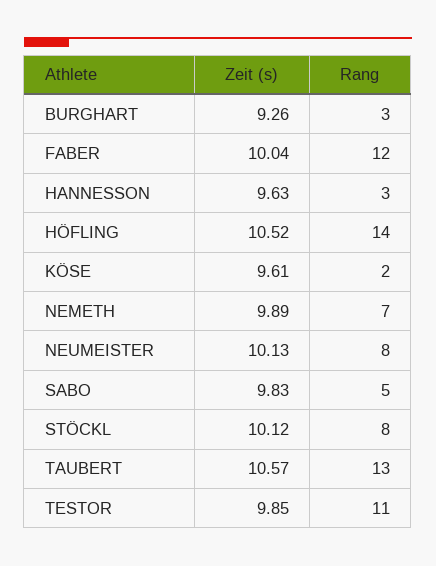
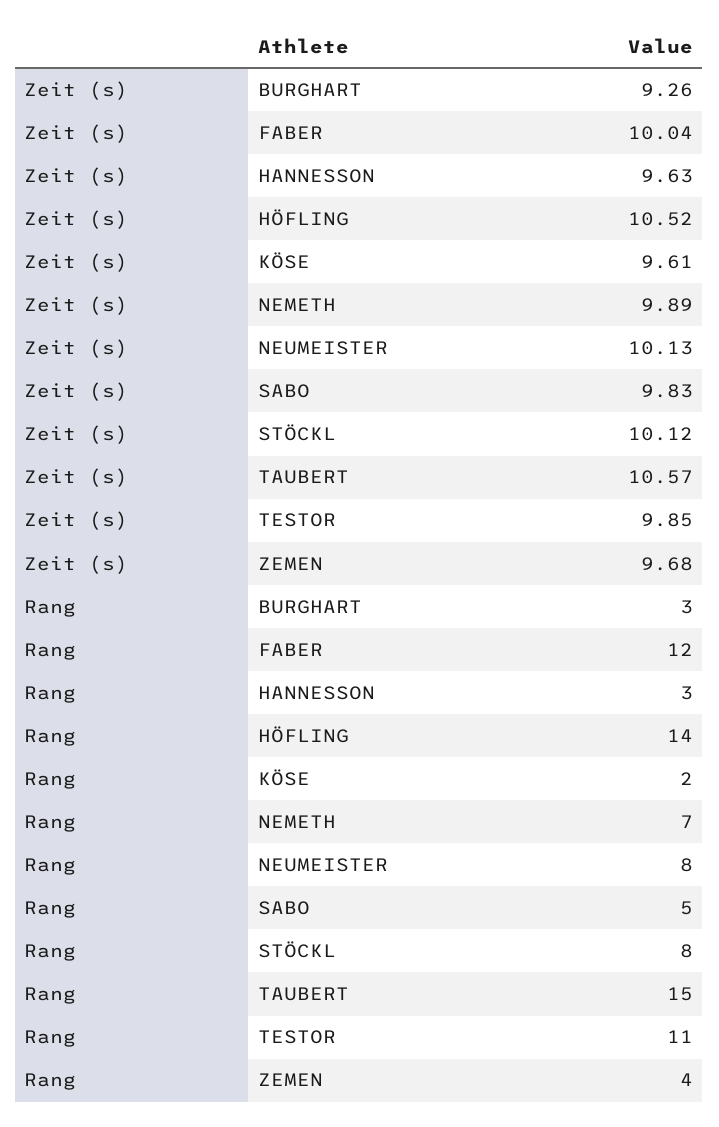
Rang, TAUBERT: 13 -> 15
Zeit (s), ZEMEN: none -> 9.68
Rang, ZEMEN: none -> 4

